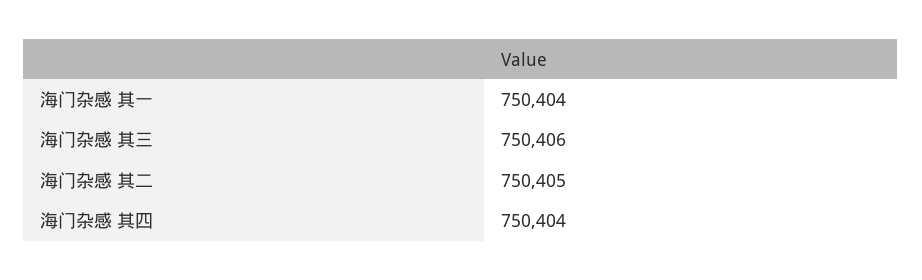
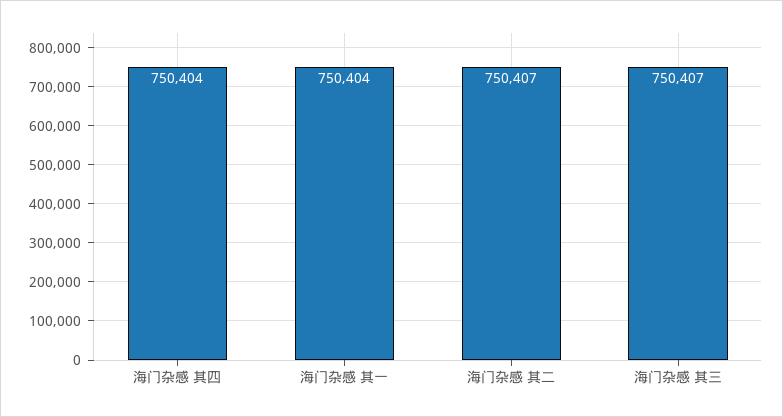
海门杂感 其三: 750406 -> 750407
海门杂感 其二: 750405 -> 750407

